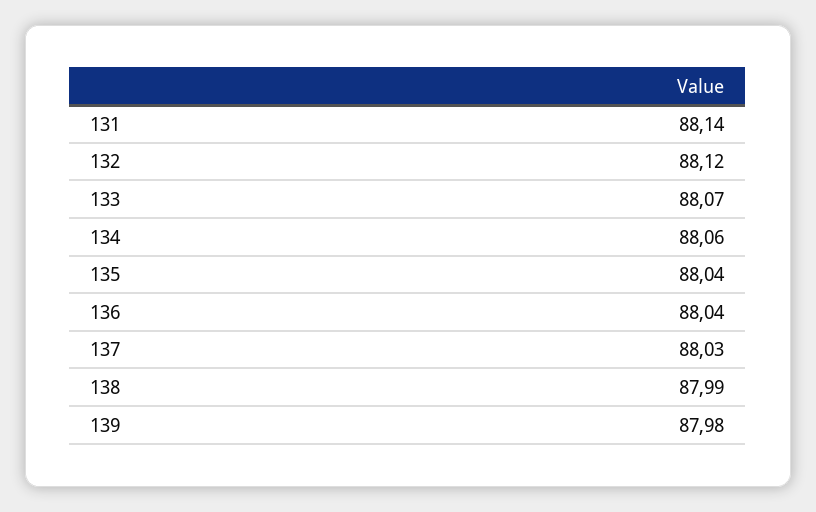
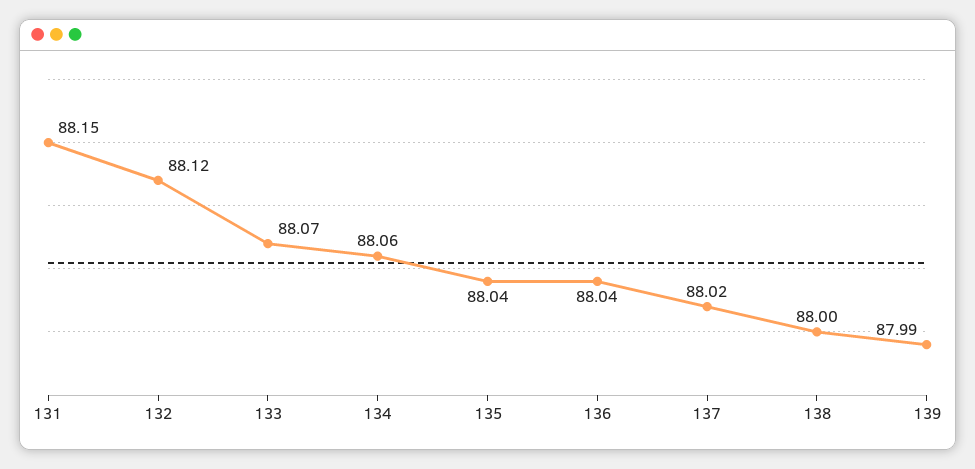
131: 88.14 -> 88.15
137: 88.03 -> 88.02
138: 87.99 -> 88
139: 87.98 -> 87.99

